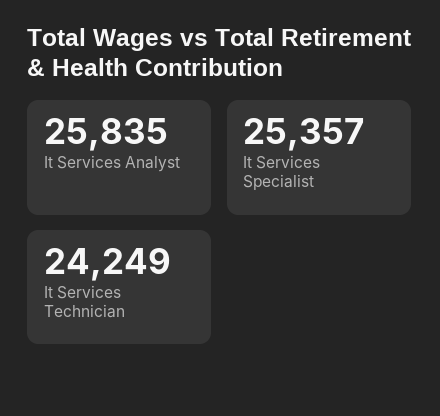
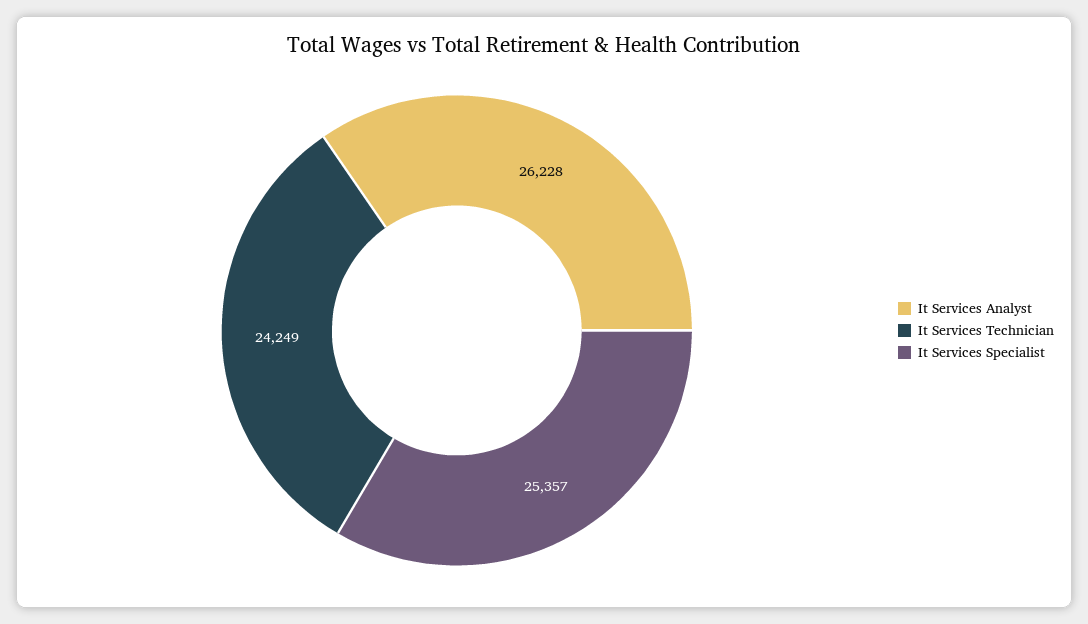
It Services Analyst: 25835 -> 26228

